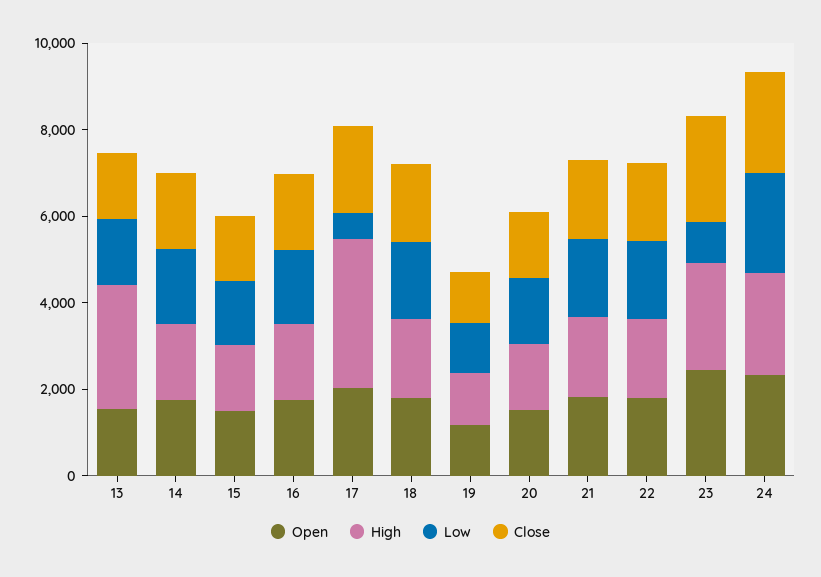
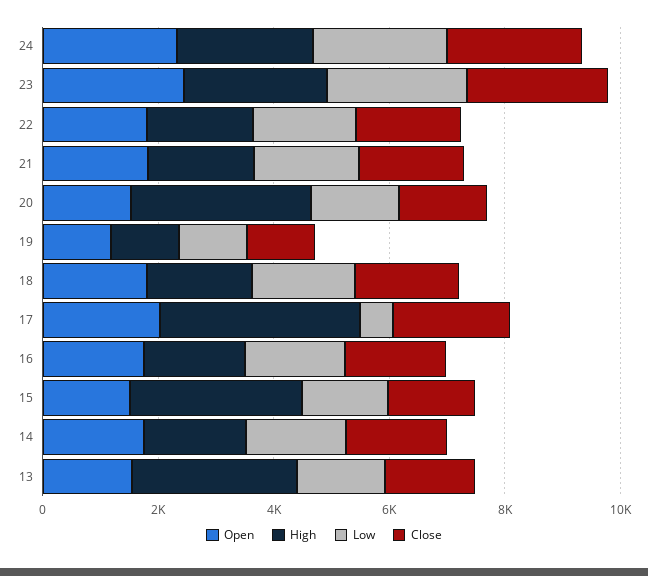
High, 15: 1500 -> 3000
High, 20: 1500 -> 3000
Low, 23: 1000 -> 2500

